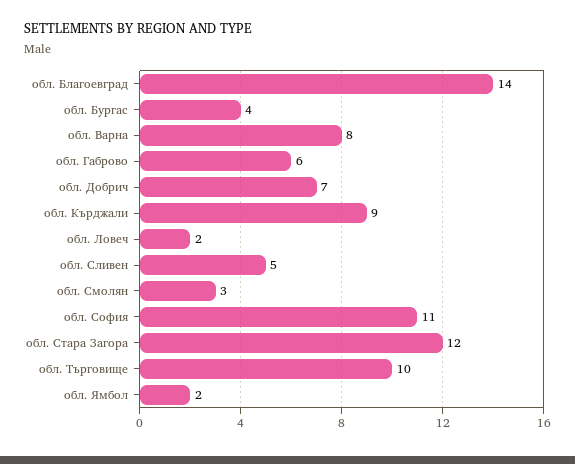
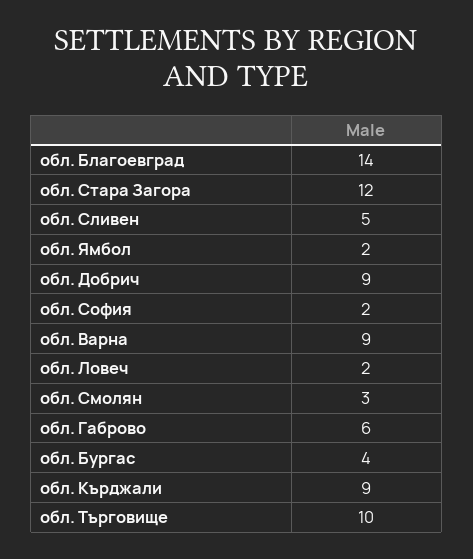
обл. Варна: 8 -> 9
обл. Добрич: 7 -> 9
обл. София: 11 -> 2

